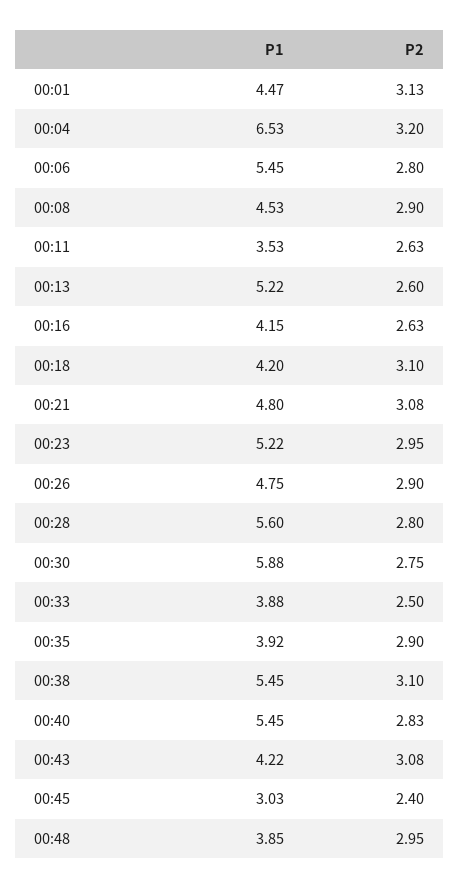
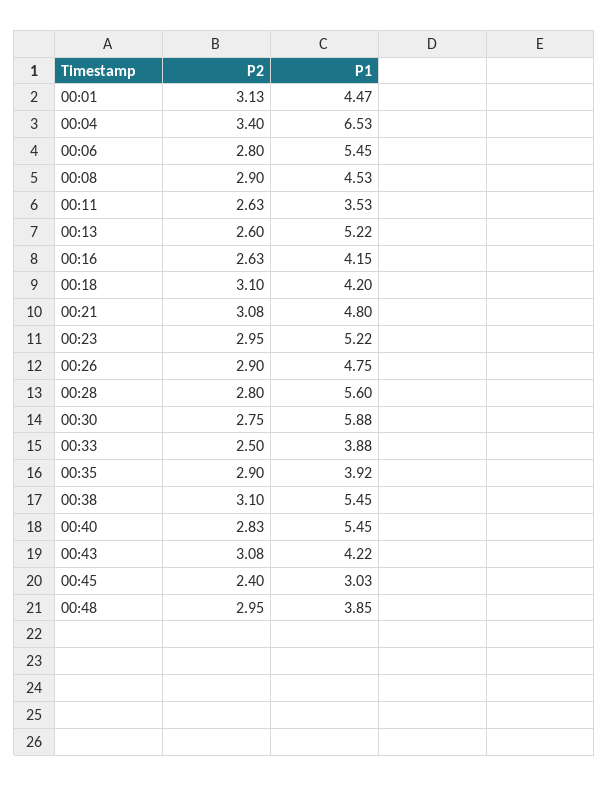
P2, 00:04: 3.2 -> 3.4

